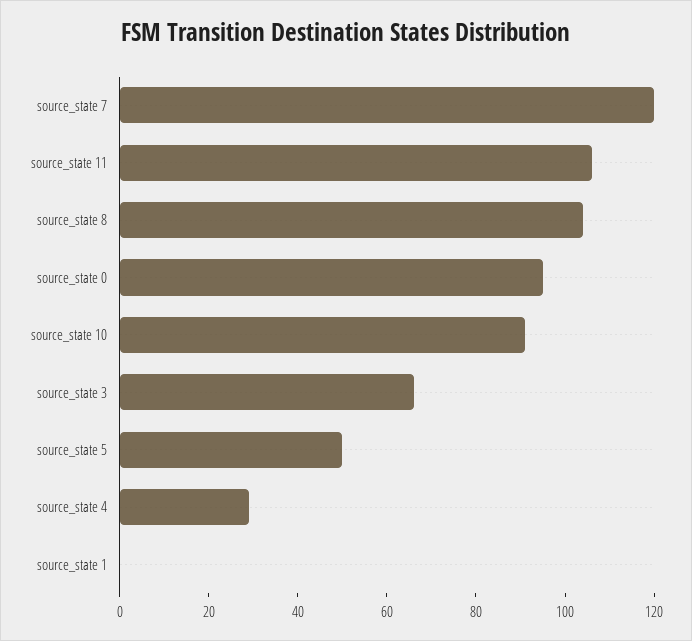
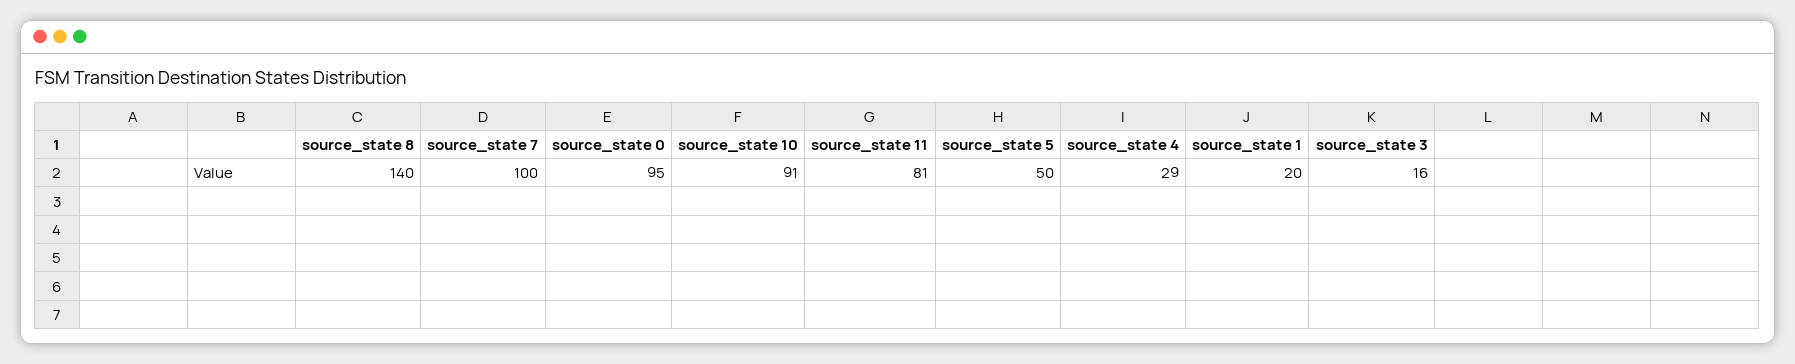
source_state 7: 120 -> 100
source_state 11: 105 -> 81
source_state 8: 105 -> 140
source_state 3: 65 -> 16
source_state 1: 0 -> 20

